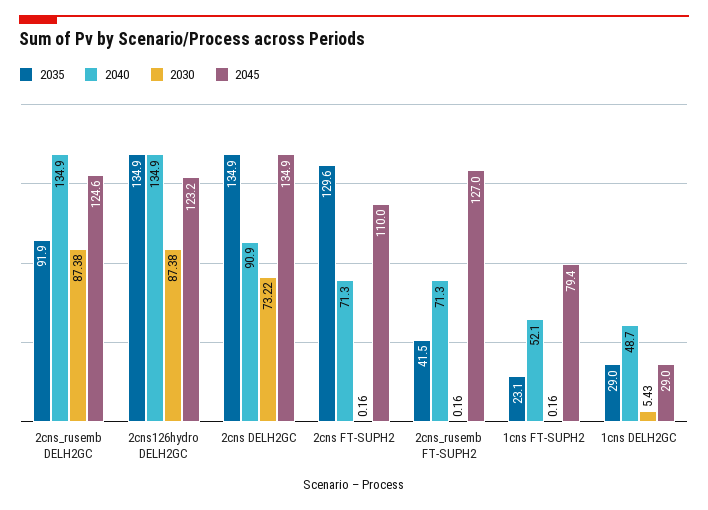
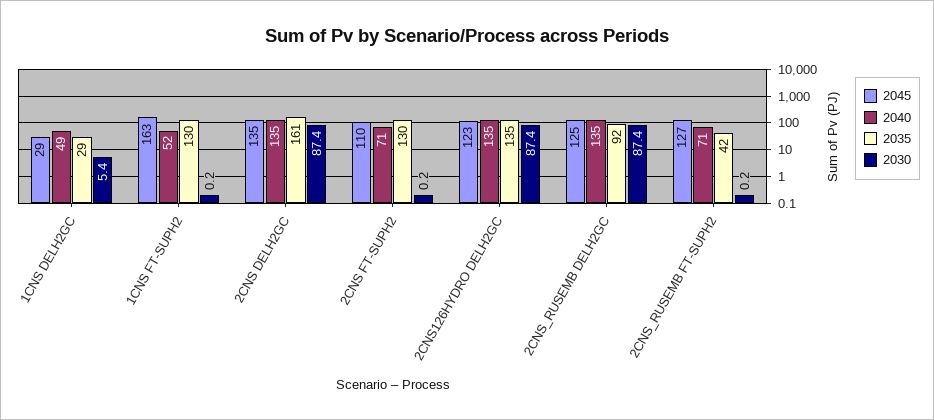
2035, 2cns DELH2GC: 134.9 -> 161
2040, 2cns DELH2GC: 90.9 -> 135
2030, 2cns DELH2GC: 73.22 -> 87.4
2035, 1cns FT-SUPH2: 23.1 -> 130
2045, 1cns FT-SUPH2: 79.4 -> 163

